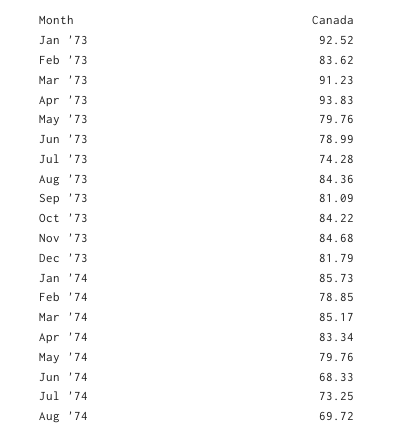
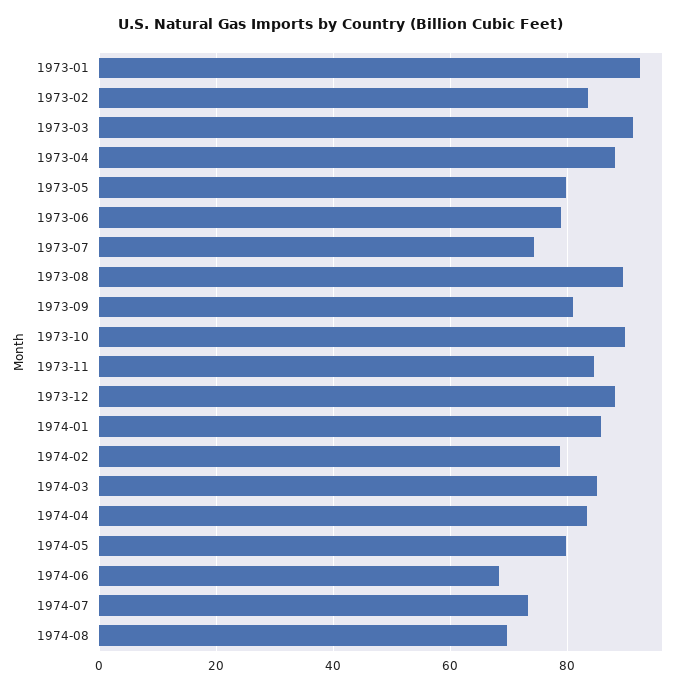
Apr '73: 93.83 -> 88
Aug '73: 84.36 -> 90
Oct '73: 84.22 -> 90
Dec '73: 81.79 -> 88

